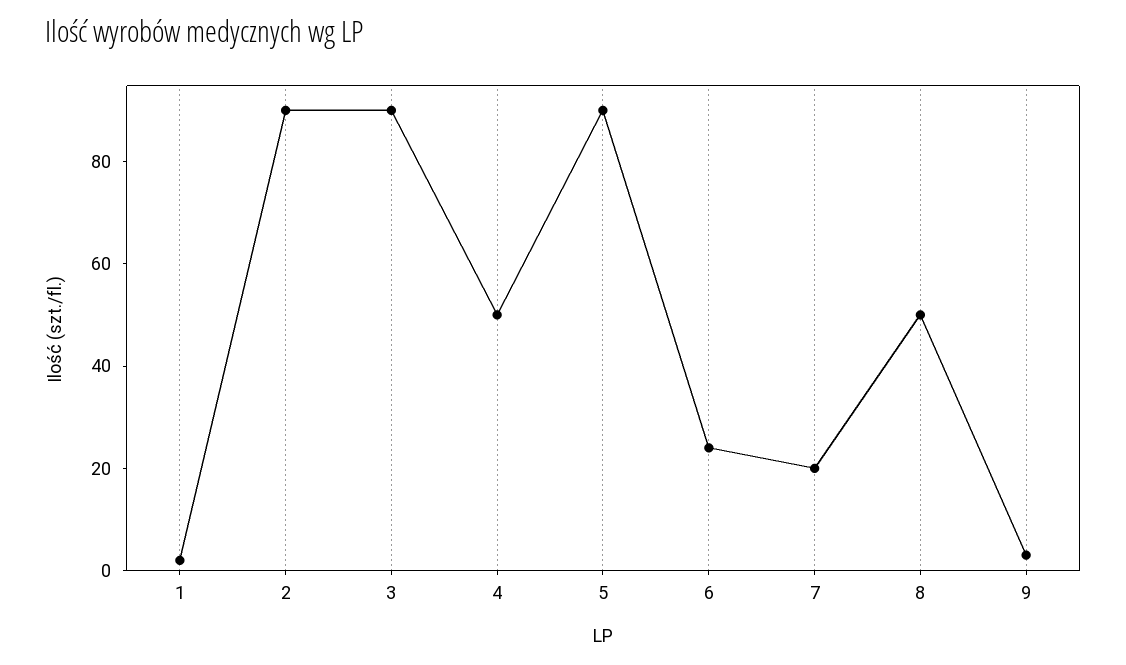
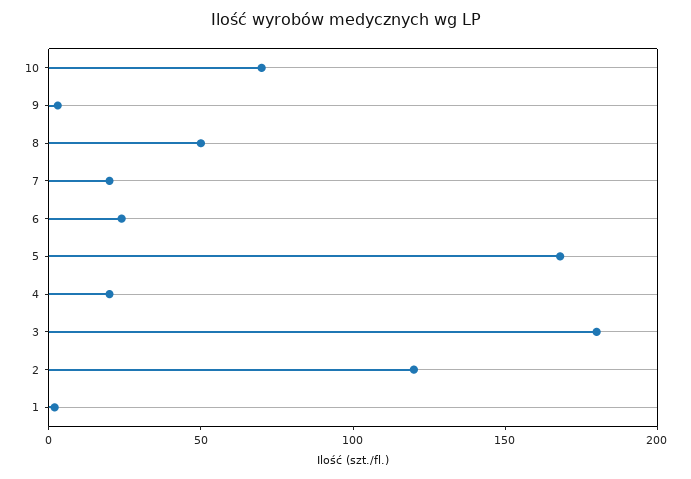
2: 90 -> 120
3: 90 -> 180
4: 50 -> 20
5: 90 -> 170
10: none -> 70

